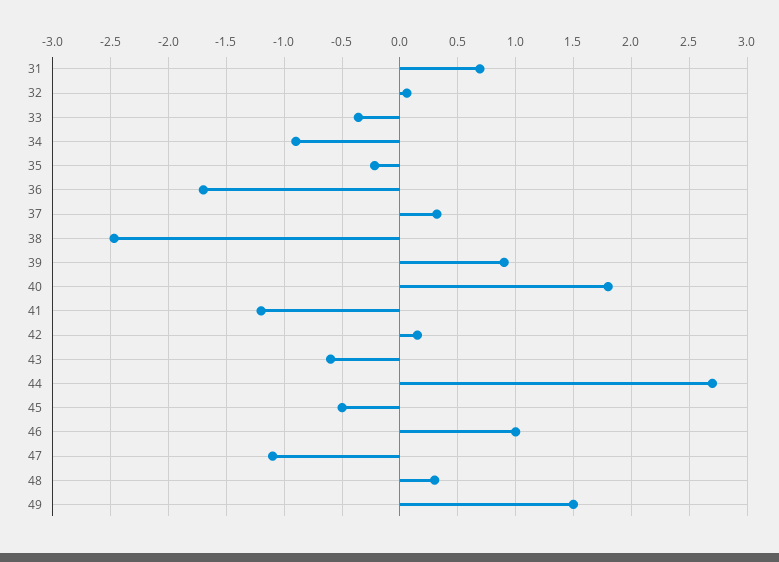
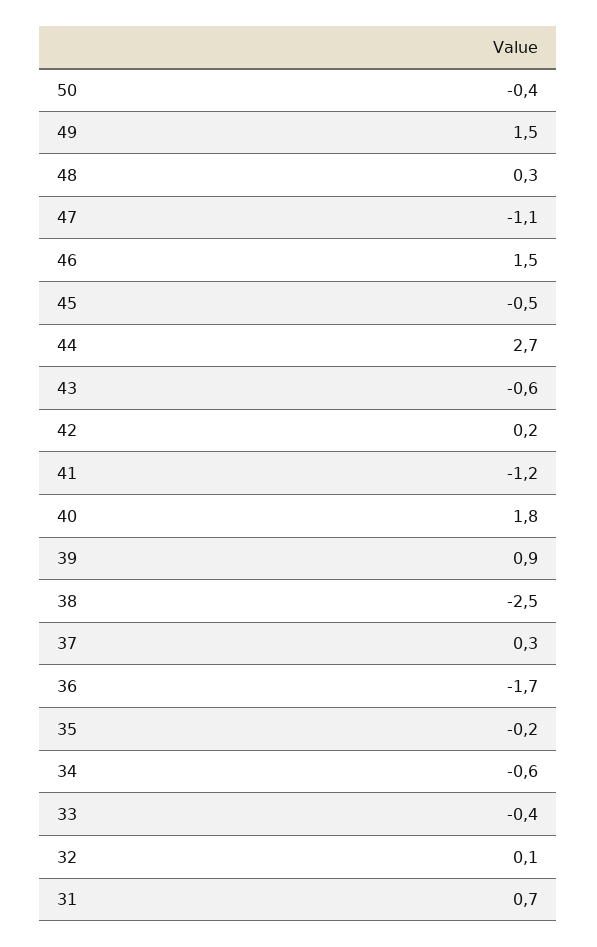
34: -0.9 -> -0.6
46: 1 -> 1.5
50: none -> -0.4

